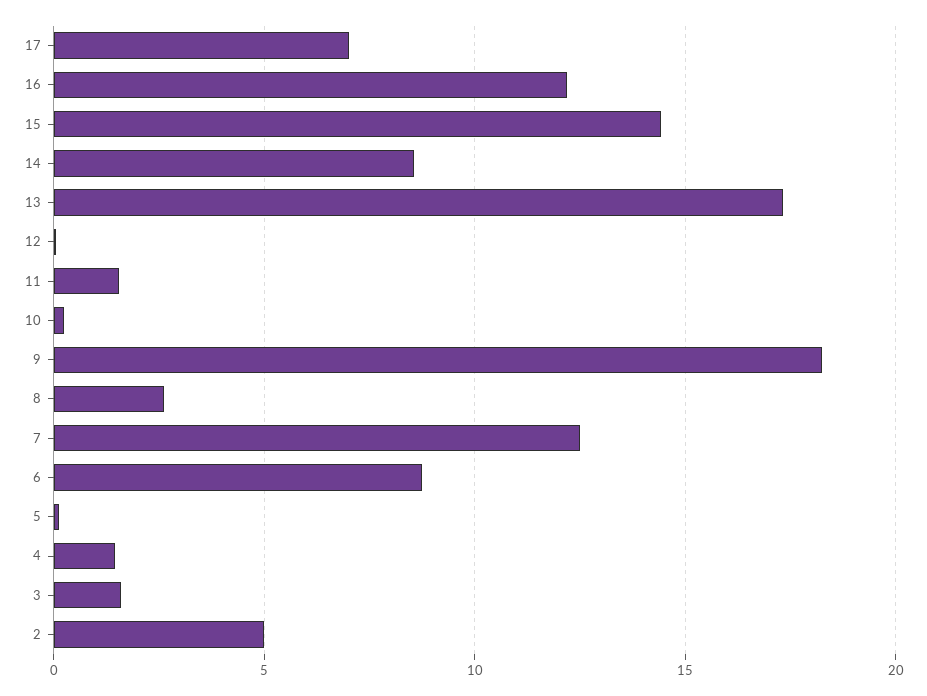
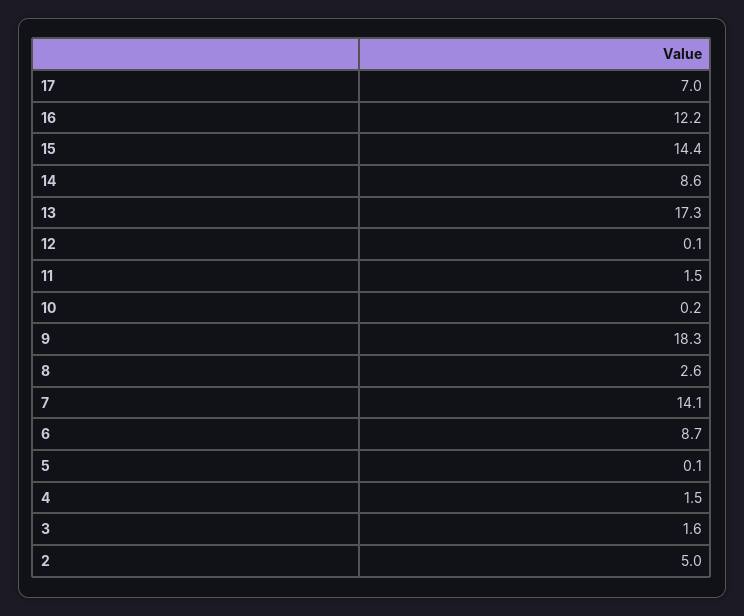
7: 12.5 -> 14.1

